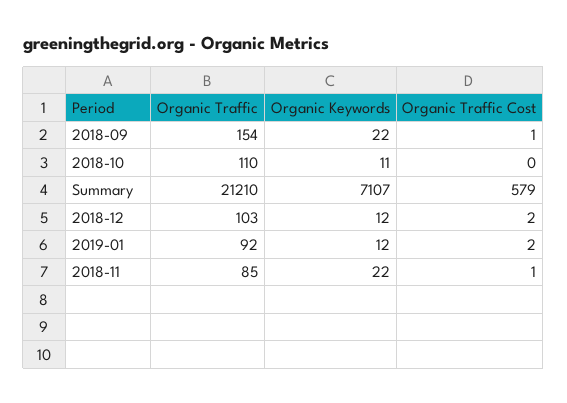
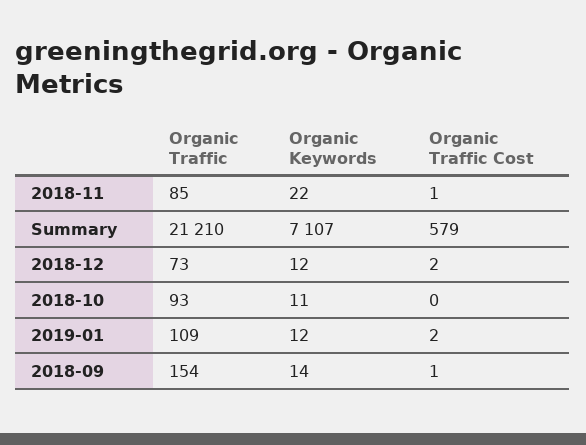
Organic Keywords, 2018-09: 22 -> 14
Organic Traffic, 2018-10: 110 -> 93
Organic Traffic, 2018-12: 103 -> 73
Organic Traffic, 2019-01: 92 -> 109

